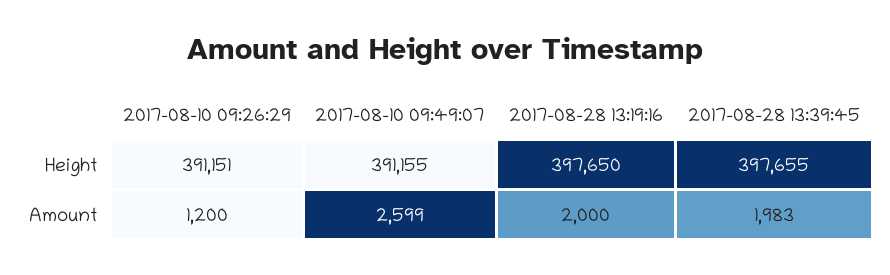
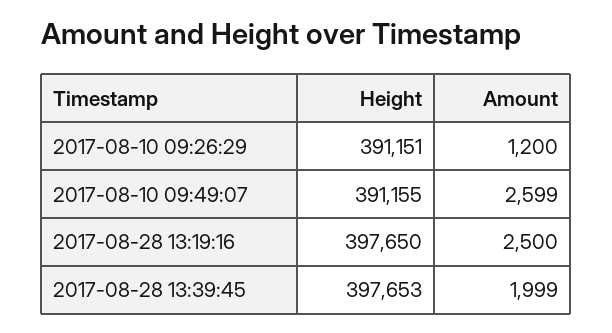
2017-08-28 13:39:45, Height: 397655 -> 397653
2017-08-28 13:19:16, Amount: 2000 -> 2500
2017-08-28 13:39:45, Amount: 1983 -> 1999

